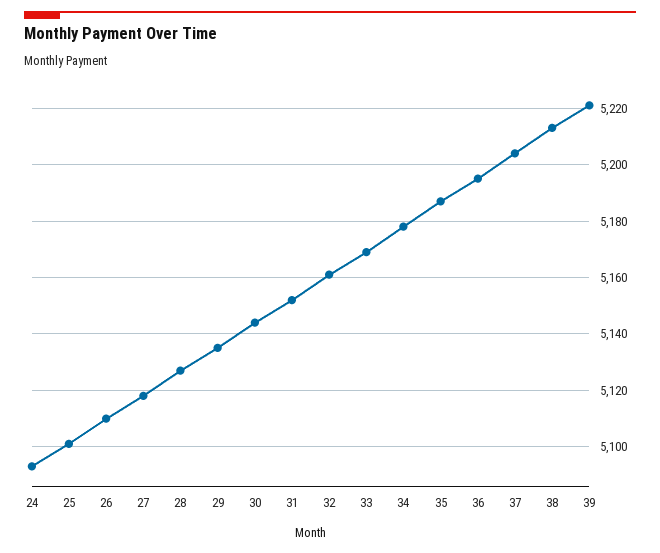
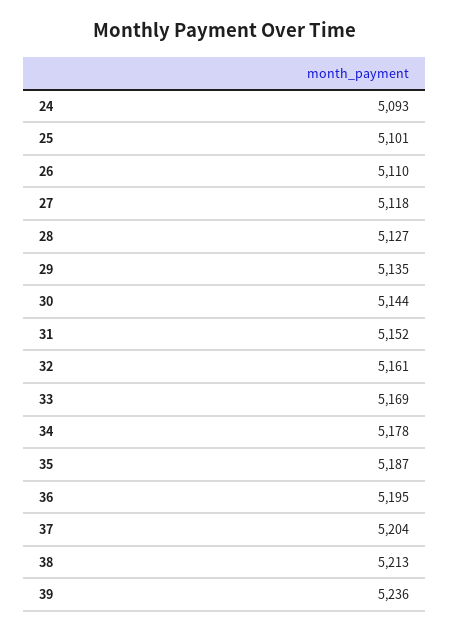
39: 5220 -> 5236

